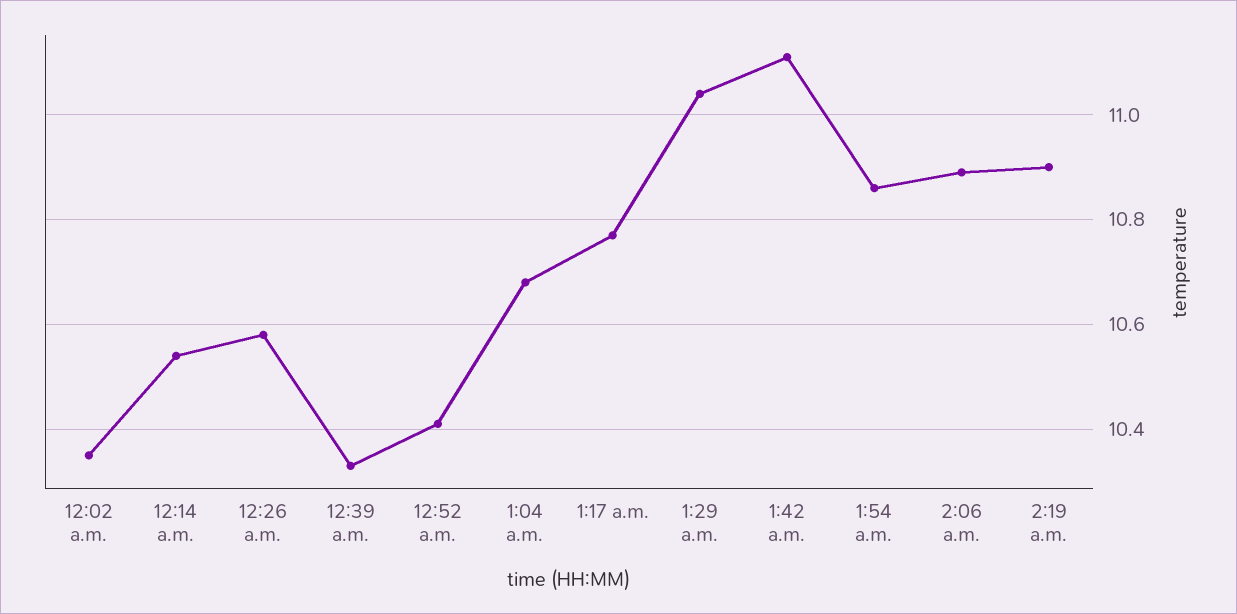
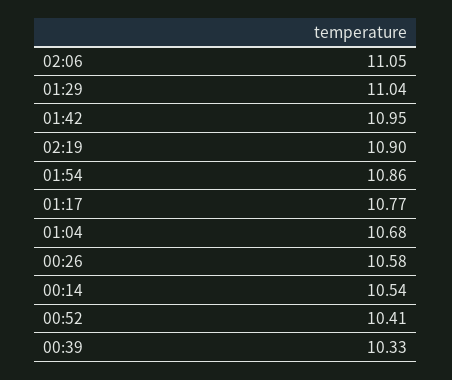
12:02 a.m.: 10.35 -> none
1:42 a.m.: 11.1 -> 10.95
2:06 a.m.: 10.9 -> 11.05

